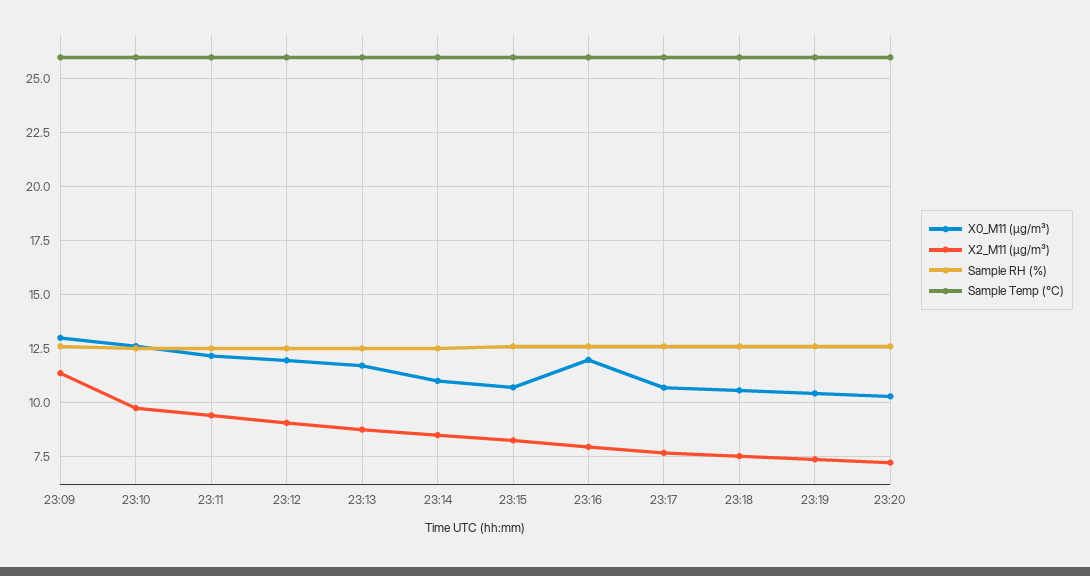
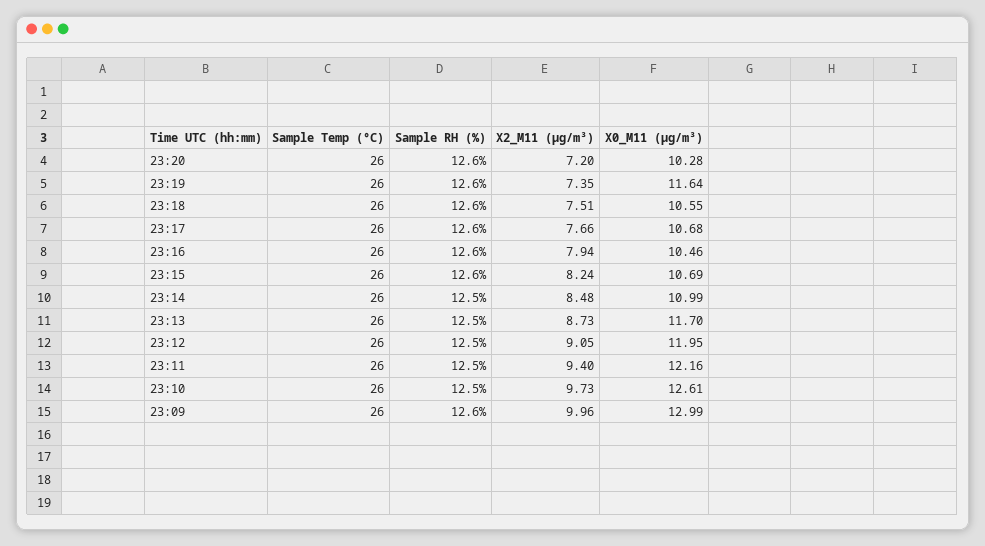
X2_M11 (μg/m³), 23:09: 11.5 -> 9.96
X0_M11 (μg/m³), 23:16: 12 -> 10.46
X0_M11 (μg/m³), 23:19: 10.5 -> 11.64

